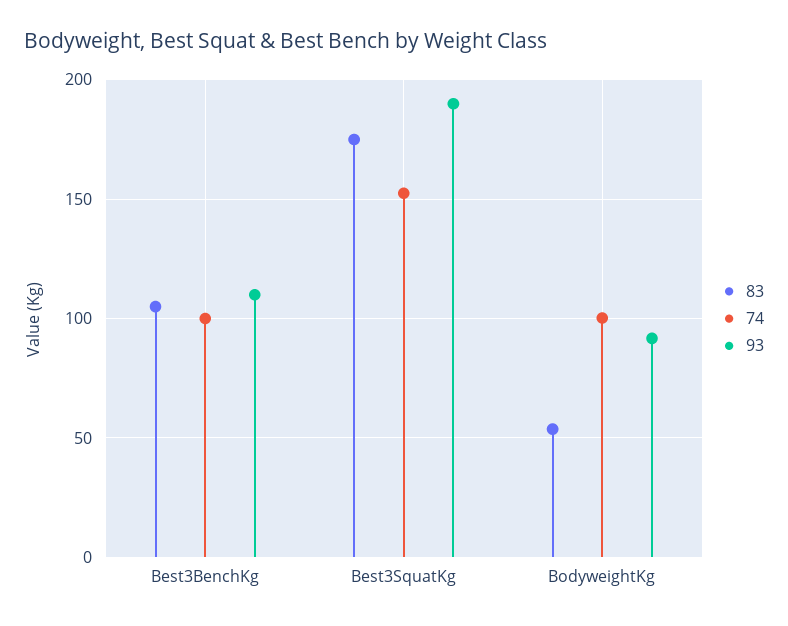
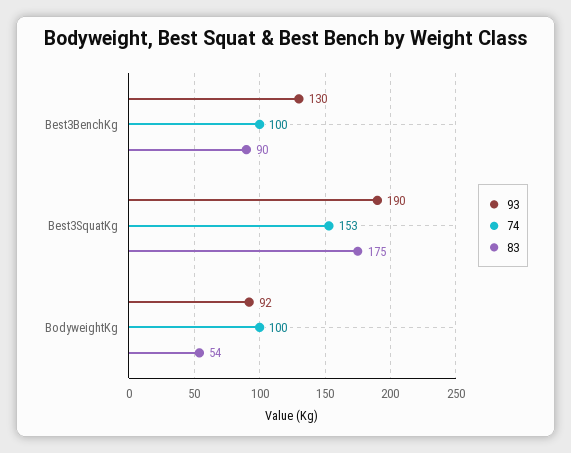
83, Best3BenchKg: 105 -> 90
93, Best3BenchKg: 110 -> 130

